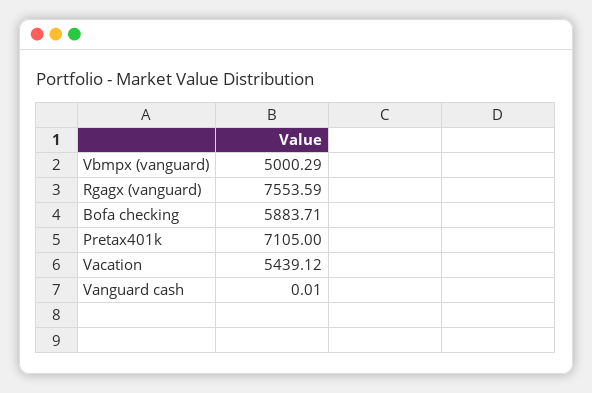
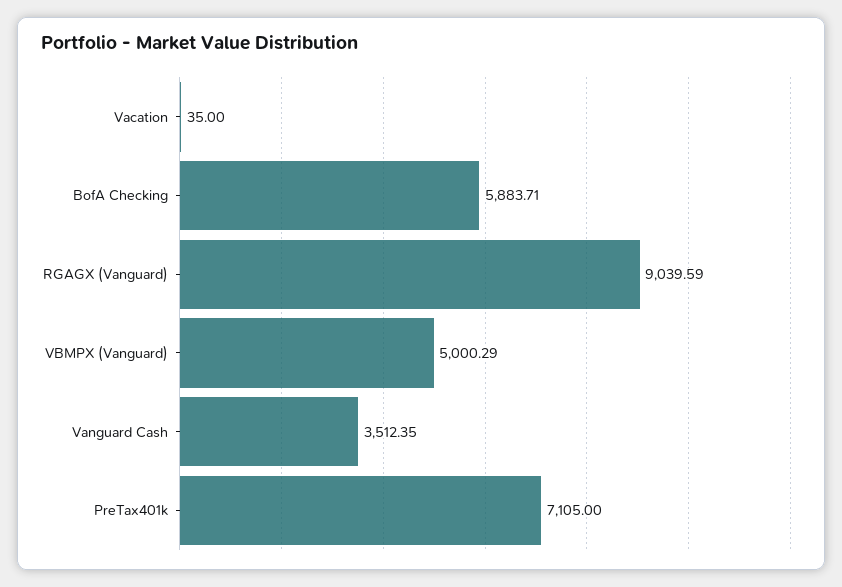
Rgagx (vanguard): 7553.59 -> 9039.59
Vacation: 5439.12 -> 35
Vanguard cash: 0.01 -> 3512.35

